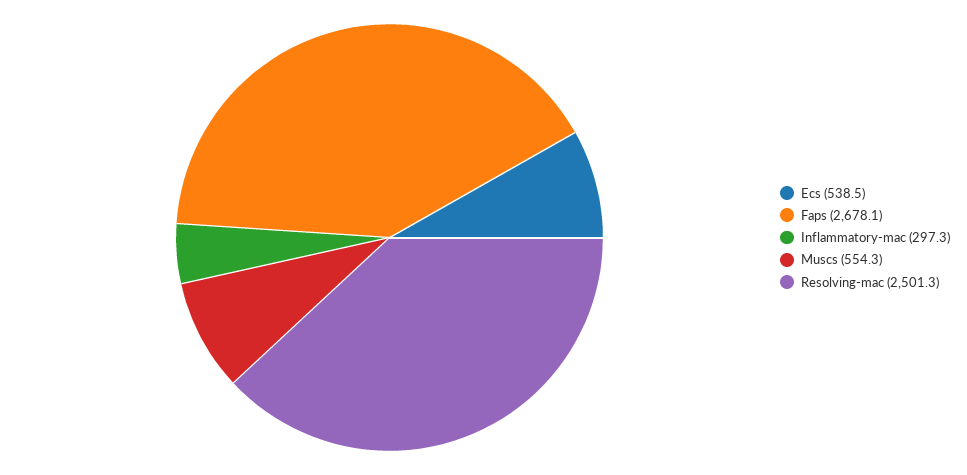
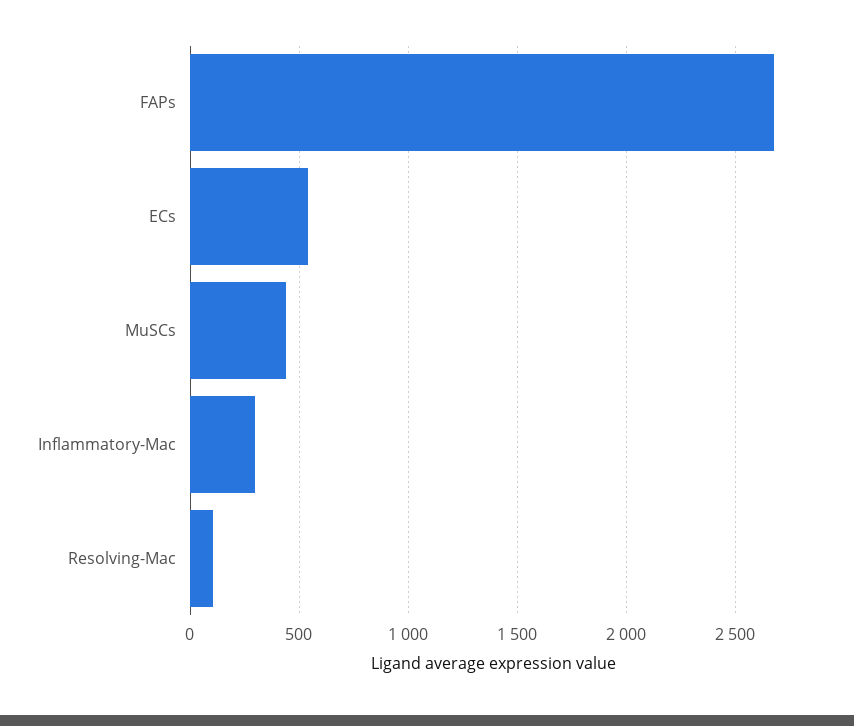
Muscs: 554.3 -> 450
Resolving-mac: 2501.3 -> 100

